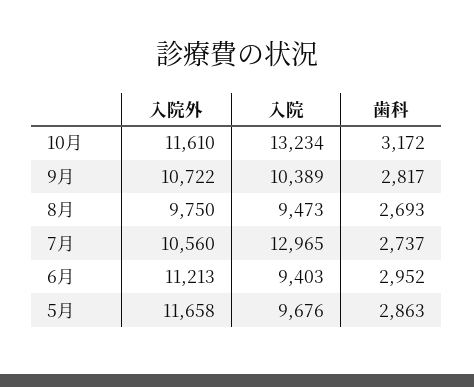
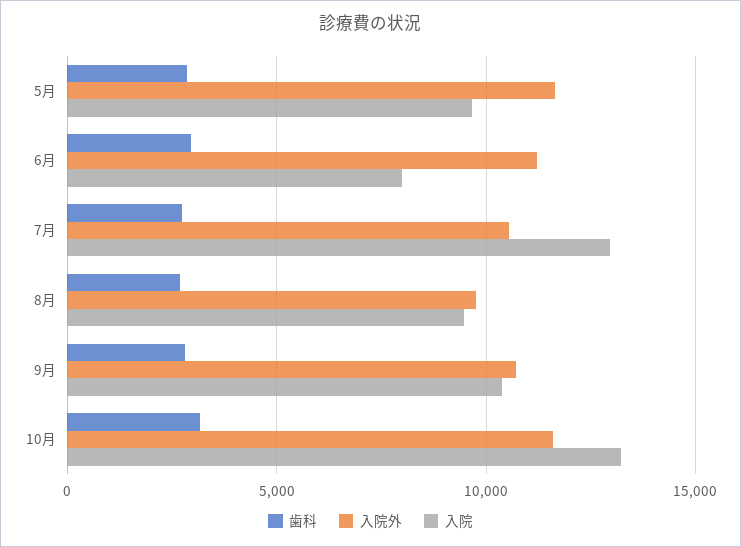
入院, 6月: 9403 -> 8000

